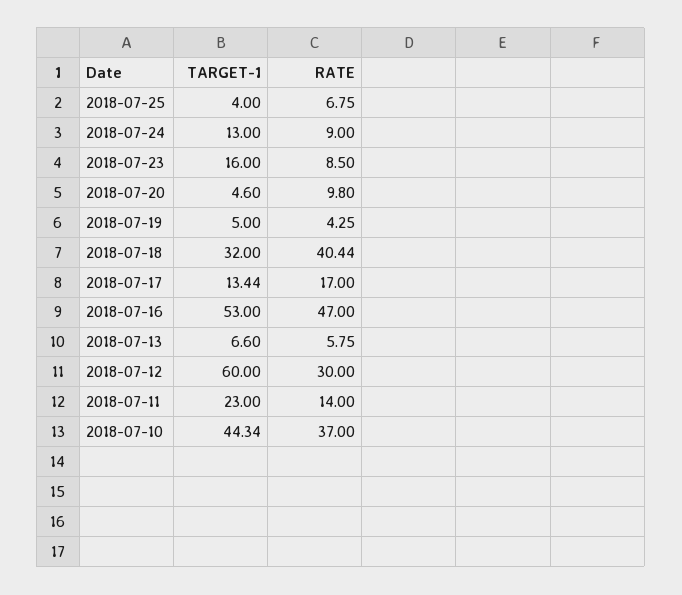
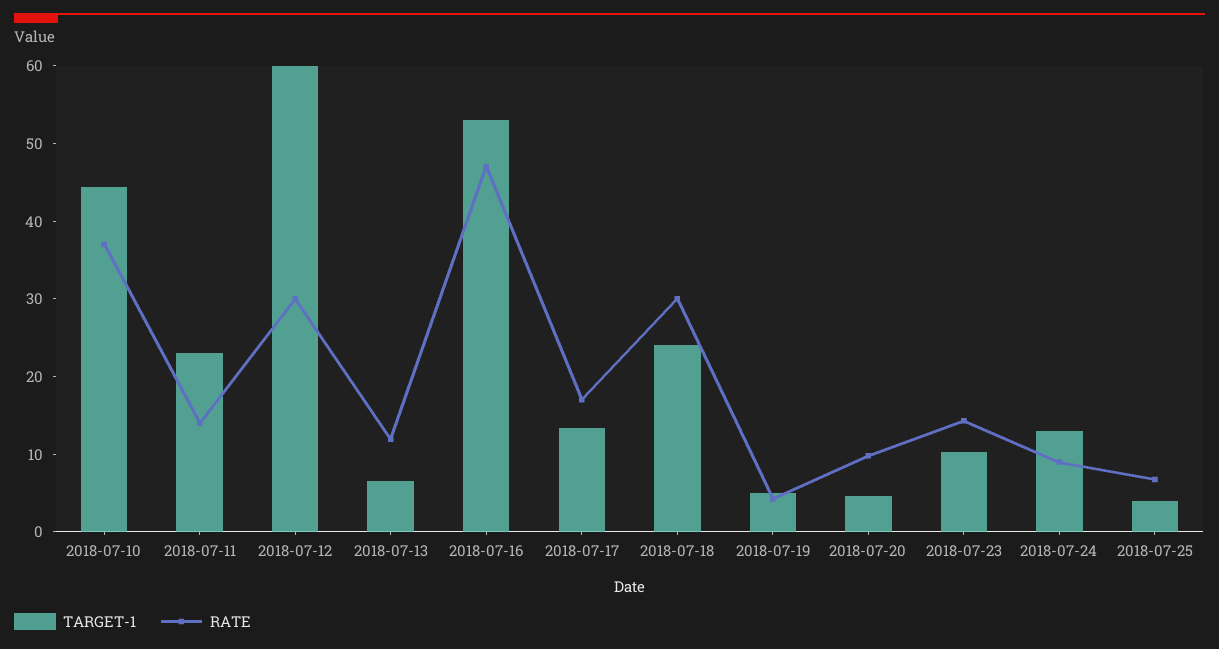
TARGET-1, 2018-07-23: 16 -> 10
RATE, 2018-07-23: 8.5 -> 14
TARGET-1, 2018-07-18: 32 -> 24
RATE, 2018-07-18: 40.44 -> 30
RATE, 2018-07-13: 5.75 -> 12

